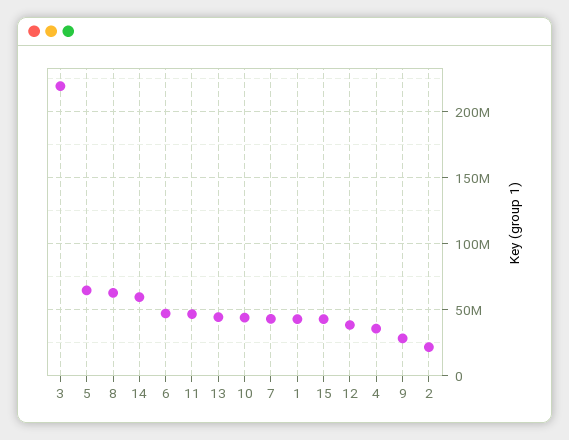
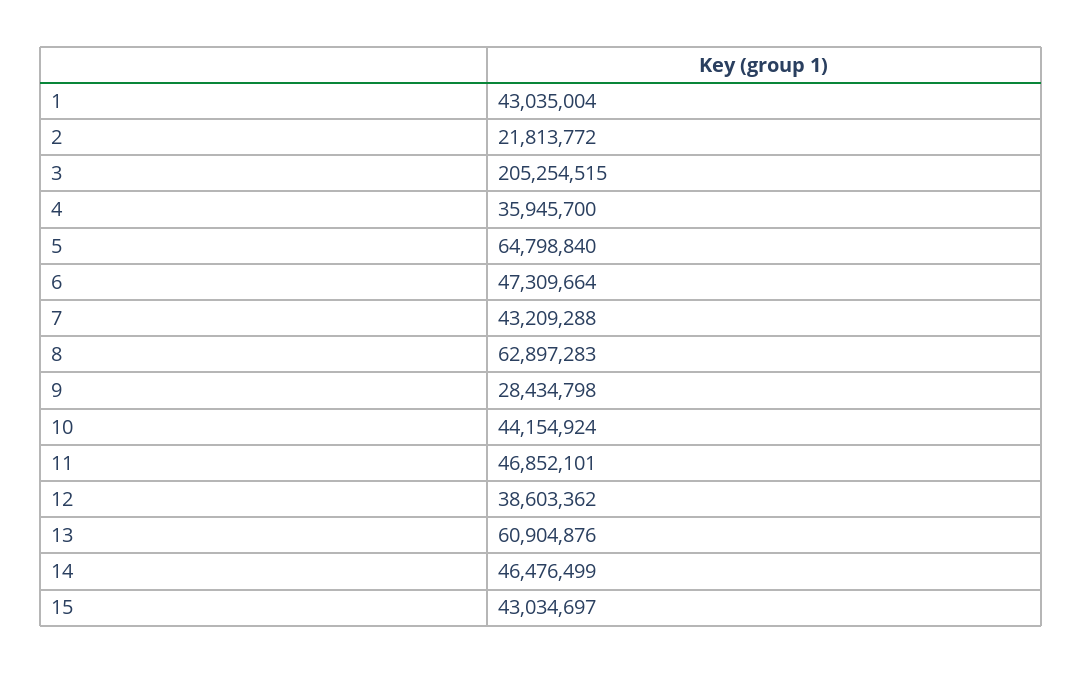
3: 220000000 -> 205254515
14: 60000000 -> 46476499
13: 45000000 -> 60904876

